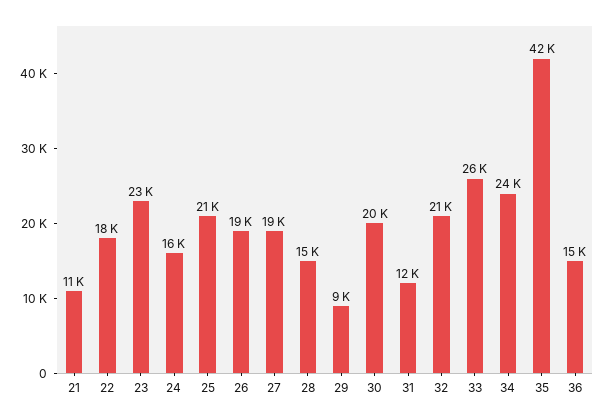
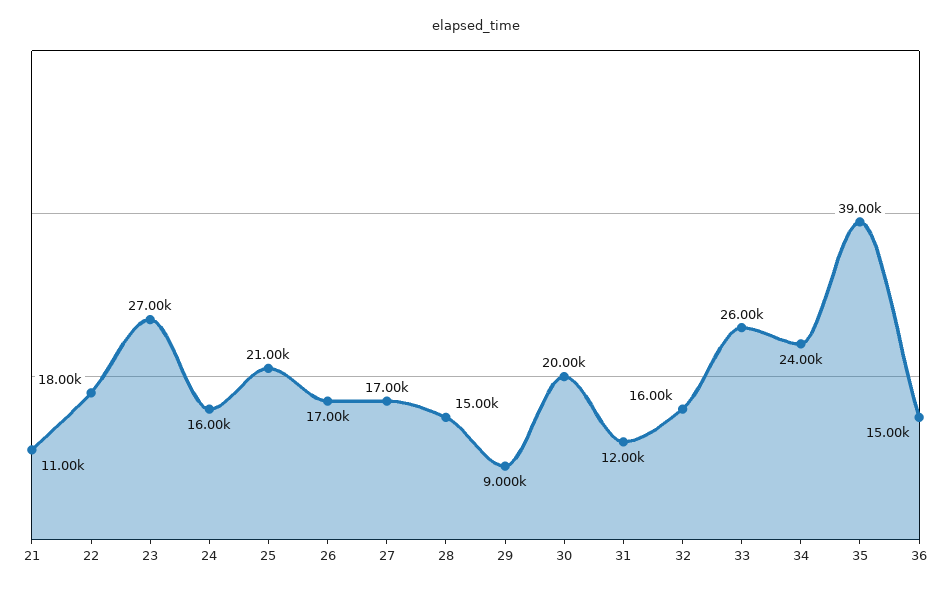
23: 23000 -> 27000
26: 19000 -> 17000
27: 19000 -> 17000
32: 21000 -> 16000
35: 42000 -> 39000

